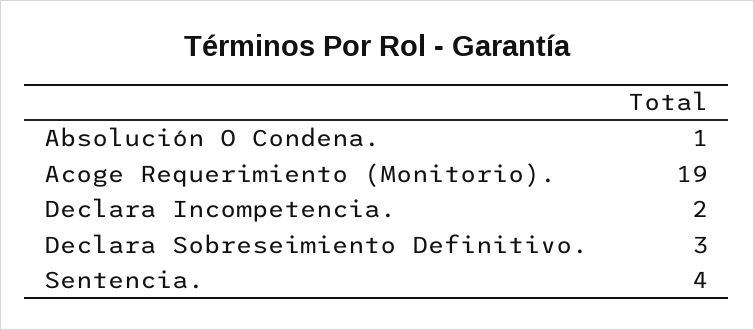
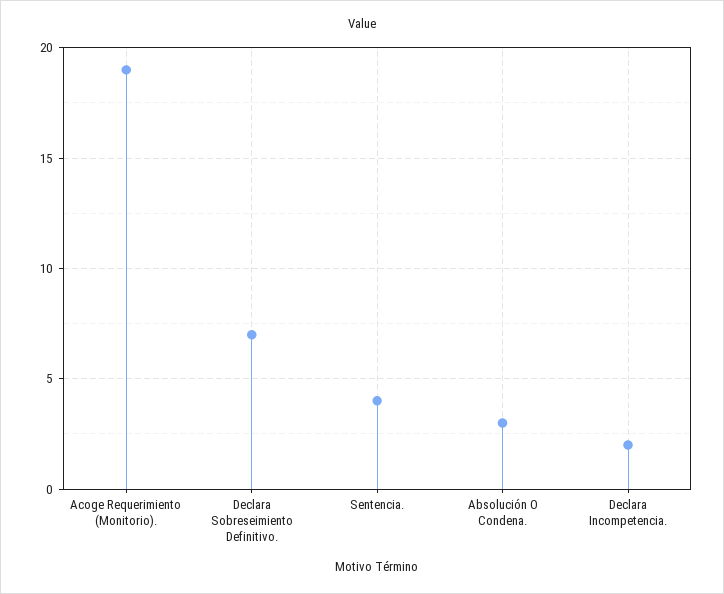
Absolución O Condena.: 1 -> 3
Declara Sobreseimiento Definitivo.: 3 -> 7

